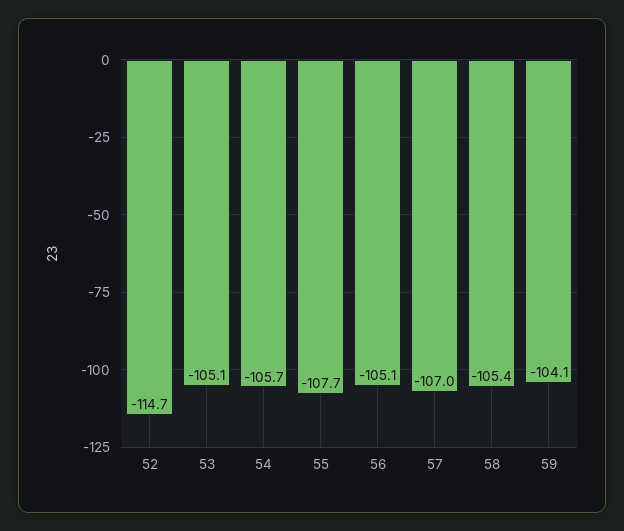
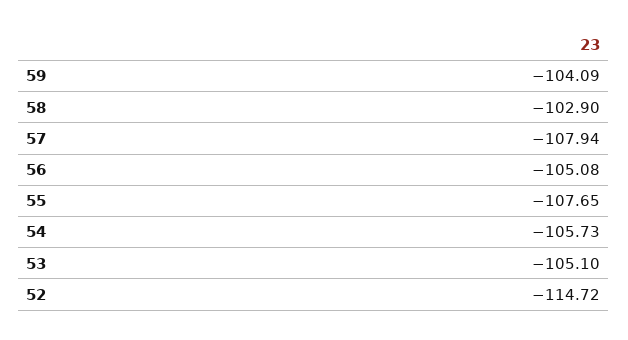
57: -107 -> -107.94
58: -105.4 -> -102.9

